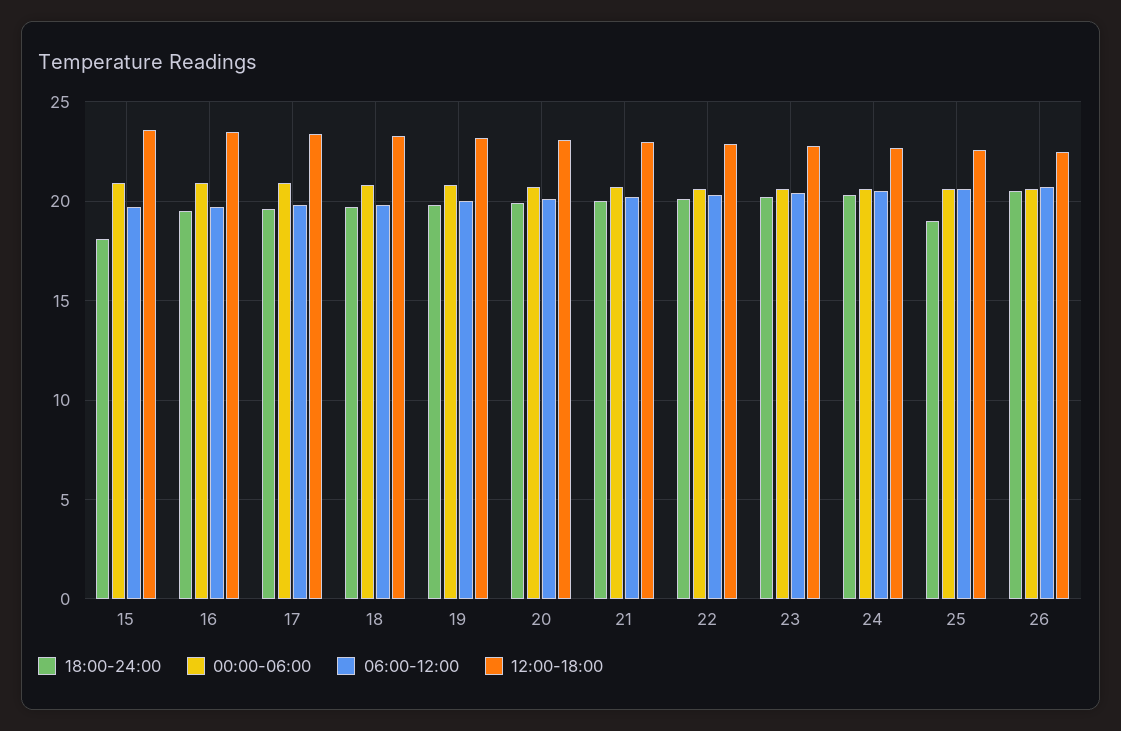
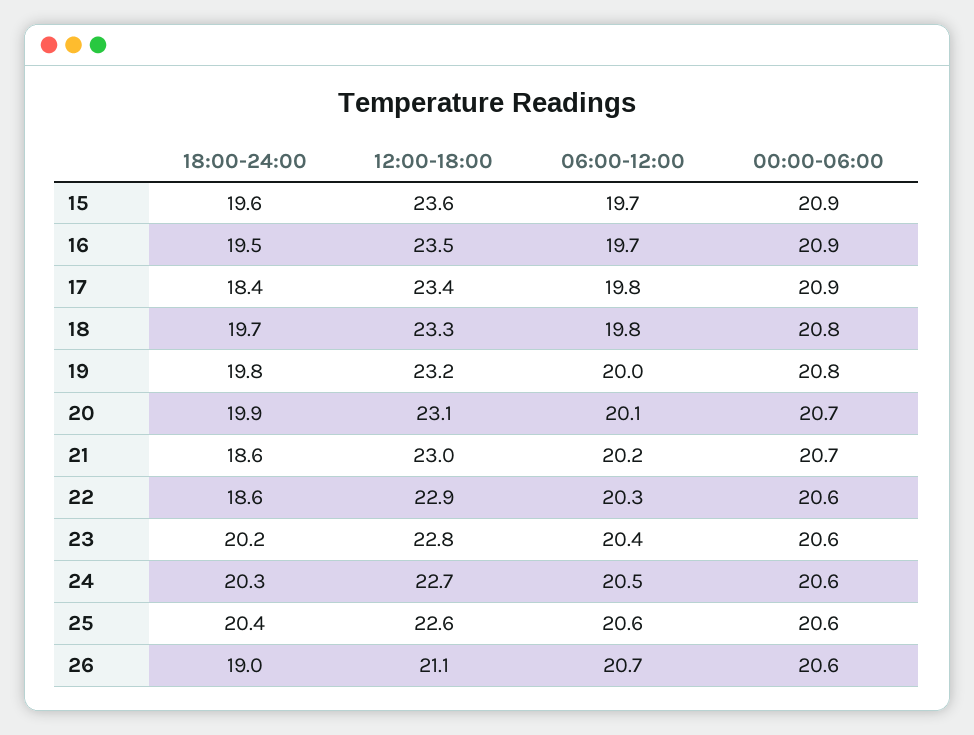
18:00-24:00, 15: 18 -> 19.6
18:00-24:00, 17: 19.5 -> 18.4
18:00-24:00, 21: 20 -> 18.6
18:00-24:00, 22: 20 -> 18.6
18:00-24:00, 25: 19 -> 20.4
18:00-24:00, 26: 20.5 -> 19
12:00-18:00, 26: 22.5 -> 21.1

